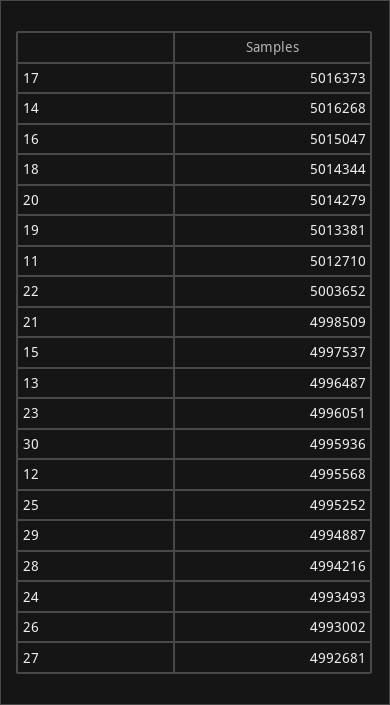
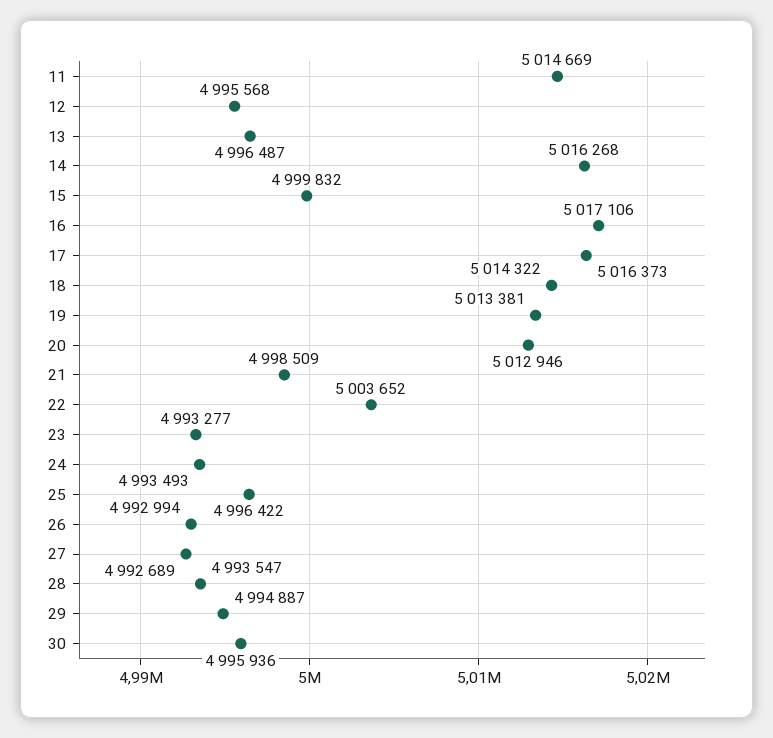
16: 5015047 -> 5017106
18: 5014344 -> 5014322
20: 5014279 -> 5012946
11: 5012710 -> 5014669
15: 4997537 -> 4999832
23: 4996051 -> 4993277
25: 4995252 -> 4996422
28: 4994216 -> 4993547
26: 4993002 -> 4992994
27: 4992681 -> 4992689

